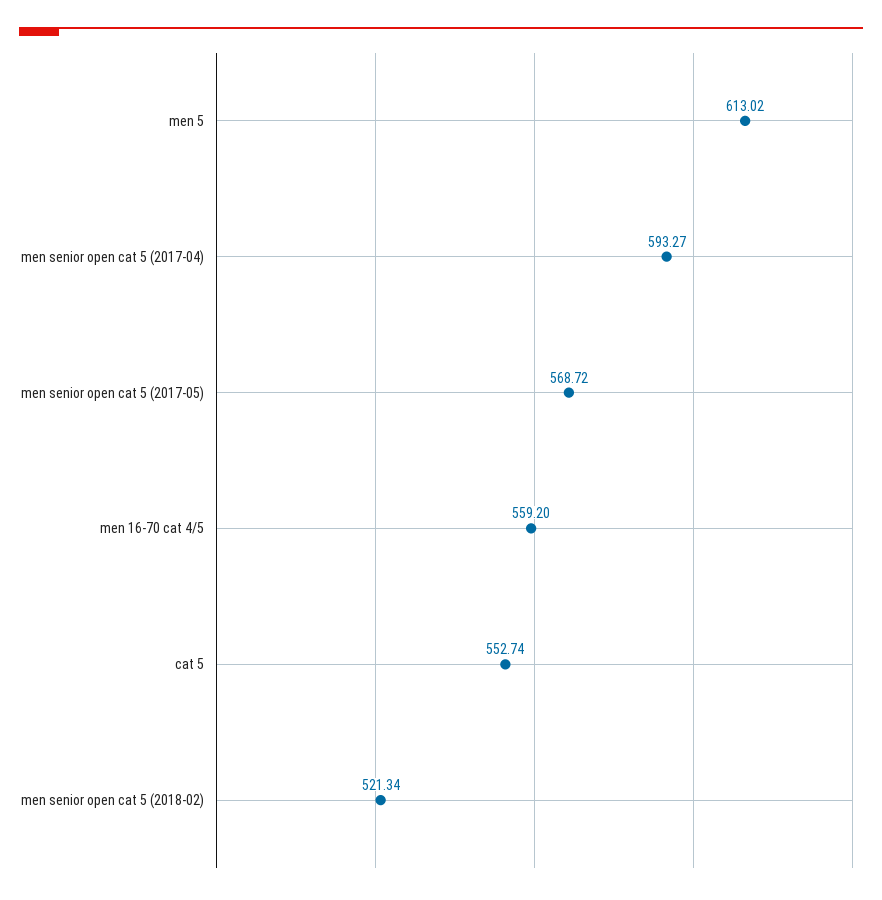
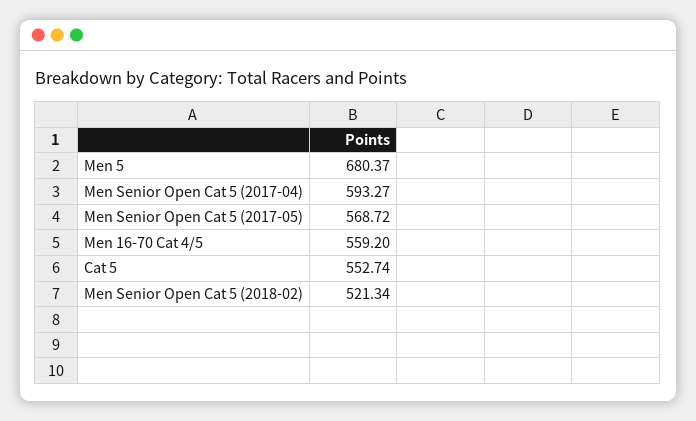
men 5: 613.02 -> 680.37

